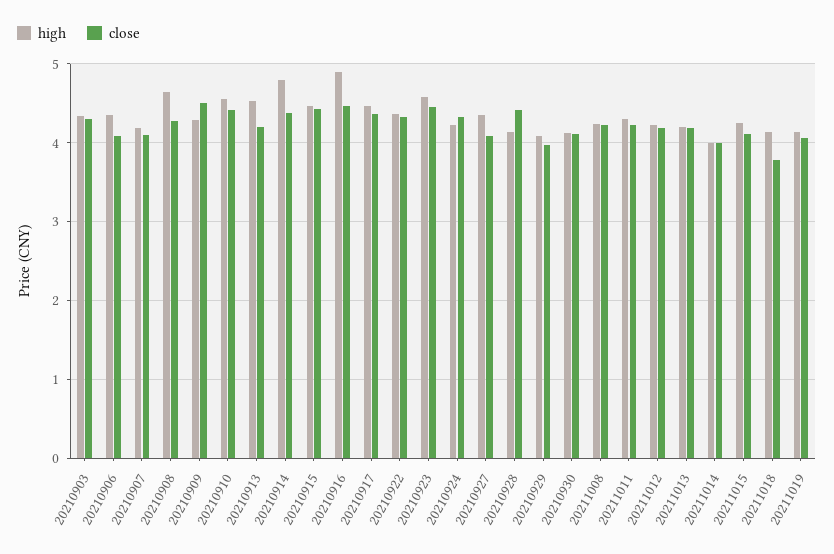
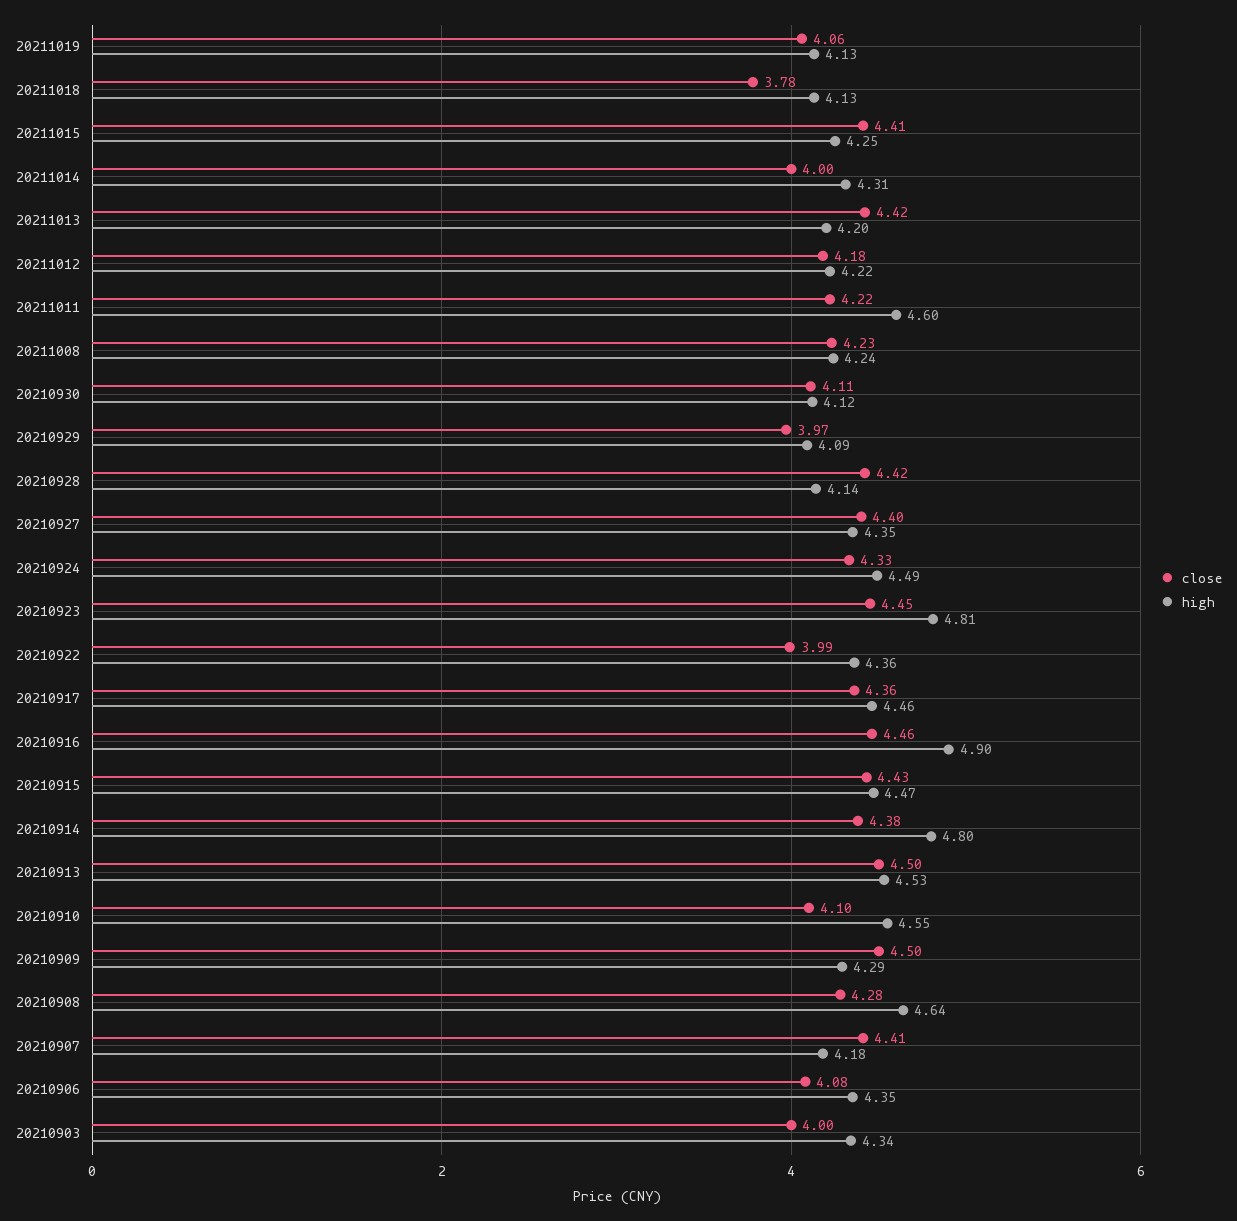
close, 20210903: 4.3 -> 4
close, 20210907: 4.1 -> 4.41
close, 20210910: 4.4 -> 4.1
close, 20210913: 4.2 -> 4.5
close, 20210922: 4.3 -> 3.99
high, 20210923: 4.6 -> 4.81
high, 20210924: 4.2 -> 4.49
close, 20210927: 4.1 -> 4.4
high, 20211011: 4.3 -> 4.6
close, 20211013: 4.2 -> 4.42
high, 20211014: 4 -> 4.31
close, 20211015: 4.1 -> 4.41

